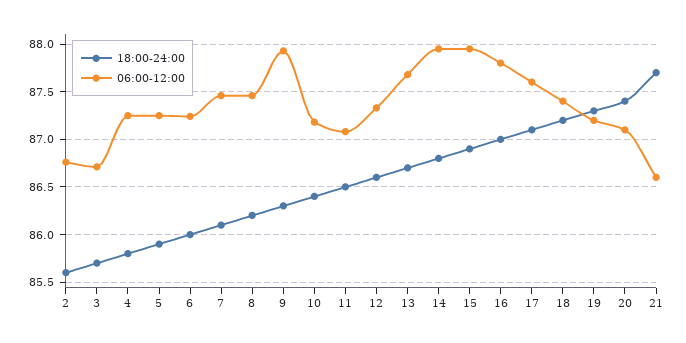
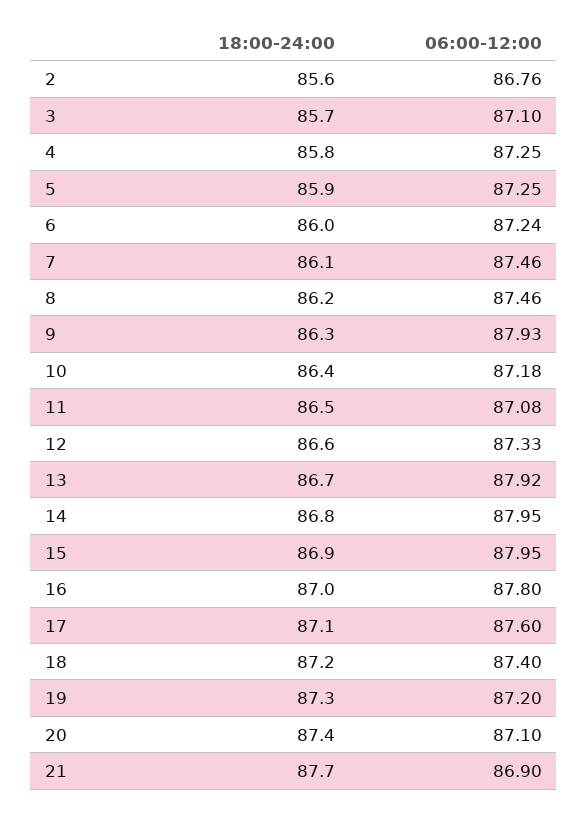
06:00-12:00, 3: 86.7 -> 87.1
06:00-12:00, 13: 87.7 -> 87.92
06:00-12:00, 21: 86.6 -> 86.9

